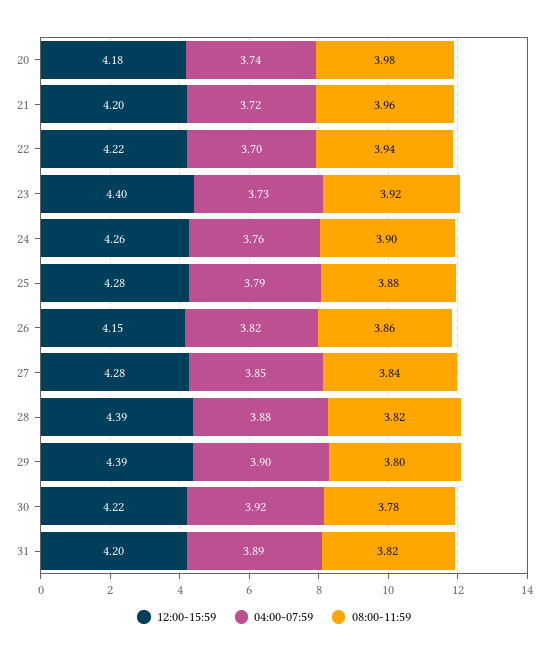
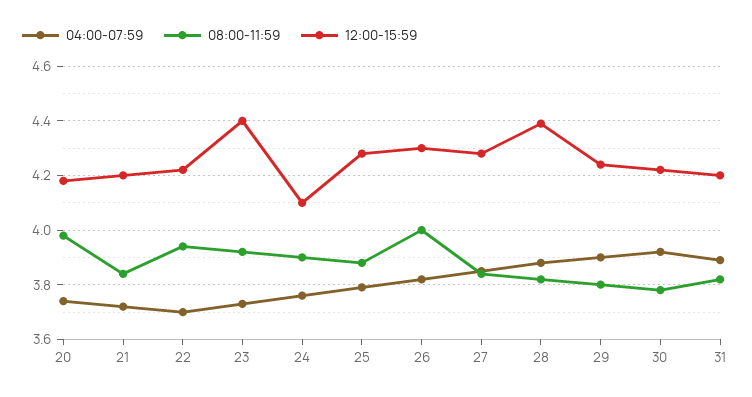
08:00-11:59, 21: 3.96 -> 3.85
12:00-15:59, 24: 4.26 -> 4.1
12:00-15:59, 26: 4.15 -> 4.3
08:00-11:59, 26: 3.86 -> 4
12:00-15:59, 29: 4.39 -> 4.25

